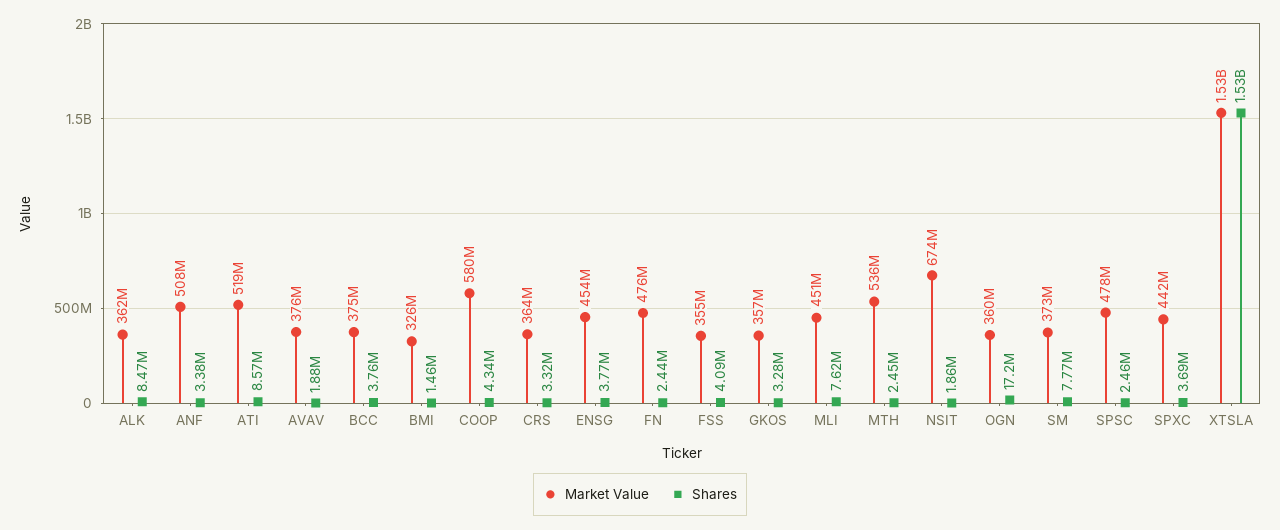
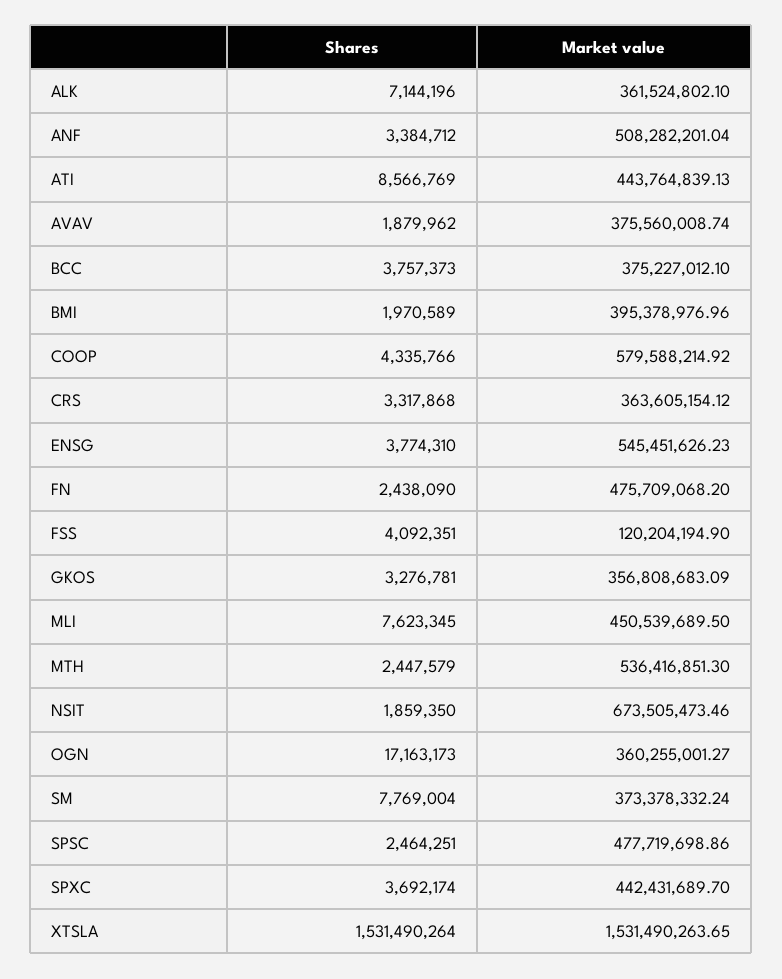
Shares, ALK: 8470000 -> 7144196
Market Value, ATI: 519000000 -> 443764839.13
Market Value, BMI: 326000000 -> 395378976.96
Shares, BMI: 1460000 -> 1970589
Market Value, ENSG: 454000000 -> 545451626.23
Market Value, FSS: 355000000 -> 120204194.9

